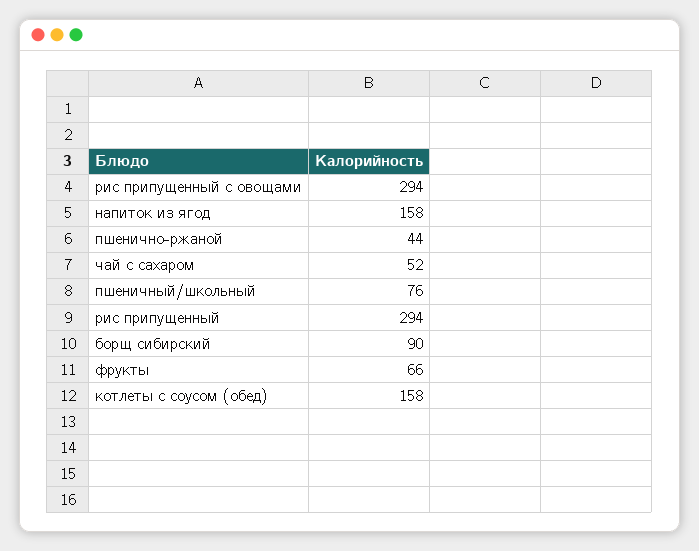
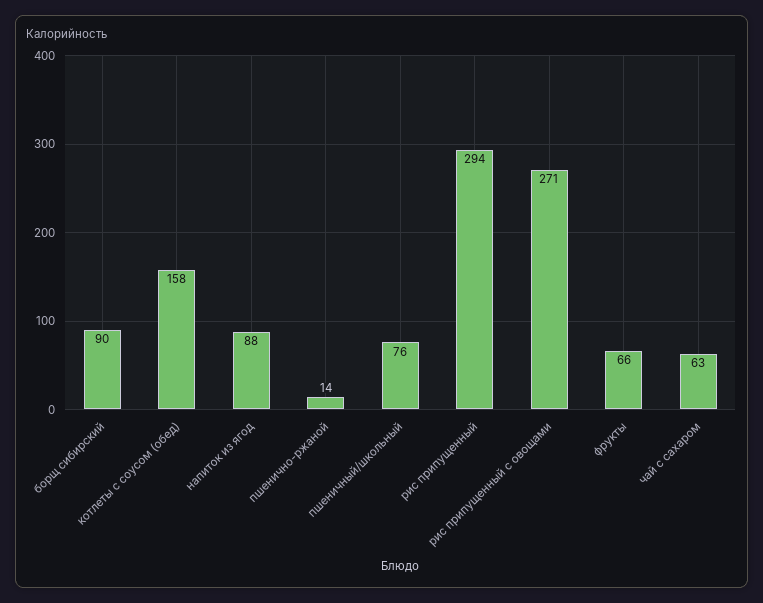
рис припущенный с овощами: 294 -> 271
напиток из ягод: 158 -> 88
пшенично-ржаной: 44 -> 14
чай с сахаром: 52 -> 63

